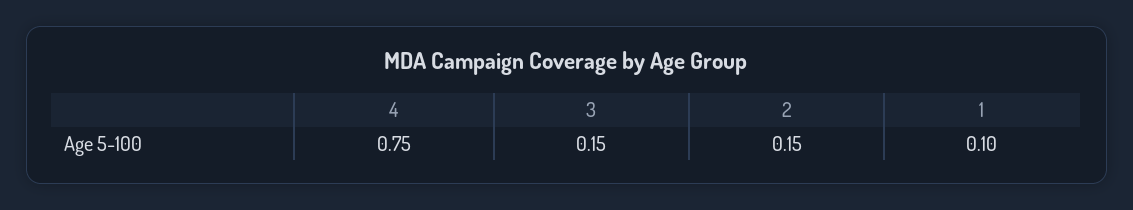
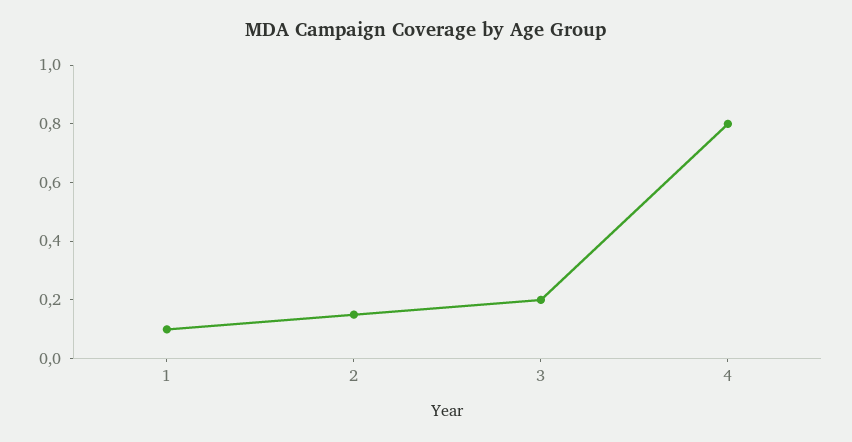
4: 0.75 -> 0.8
3: 0.15 -> 0.2

